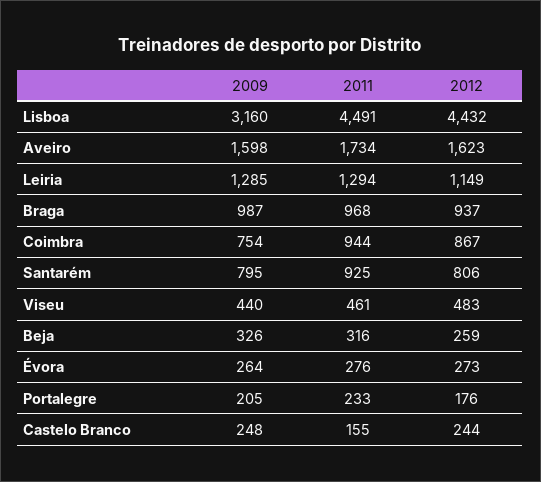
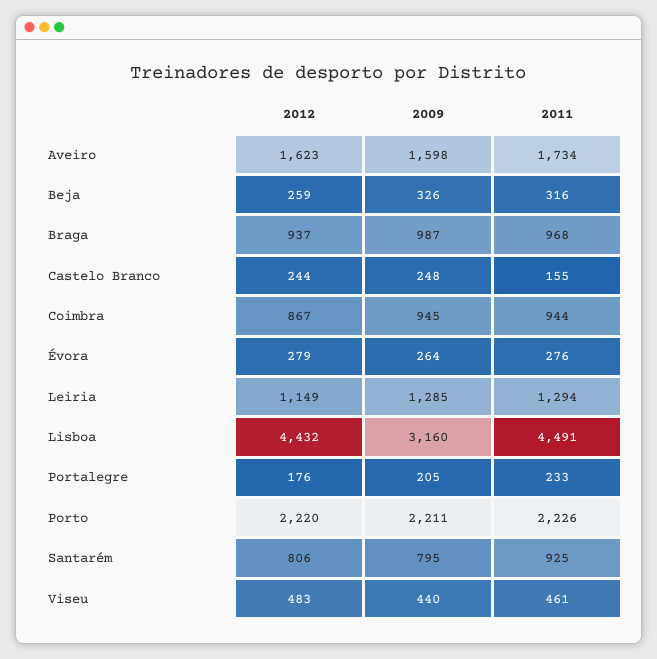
2009, Coimbra: 754 -> 945
2012, Évora: 273 -> 279
2012, Porto: none -> 2220
2009, Porto: none -> 2211
2011, Porto: none -> 2226

